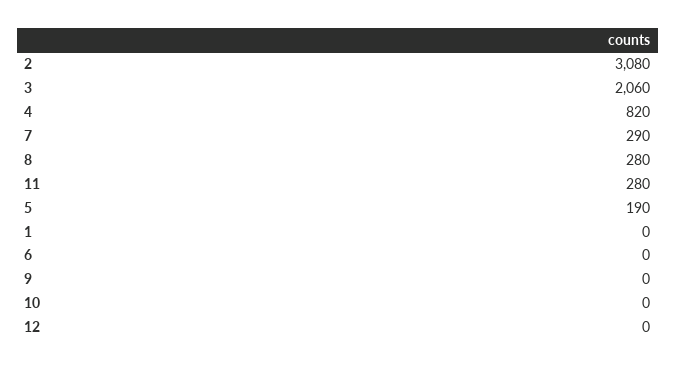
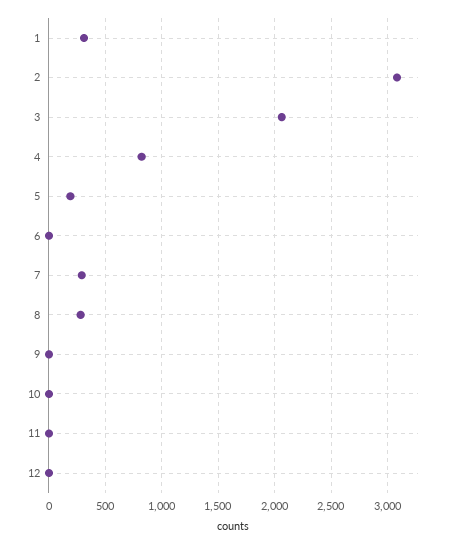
11: 280 -> 0
1: 0 -> 300

